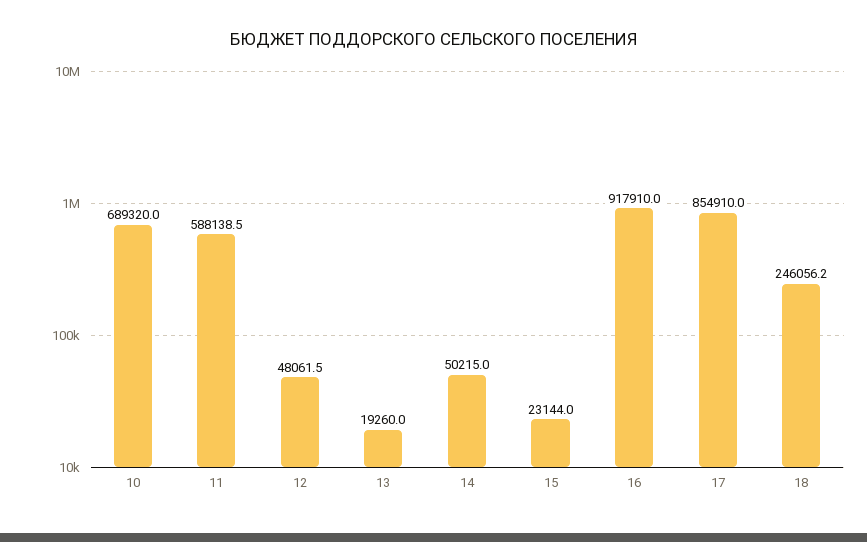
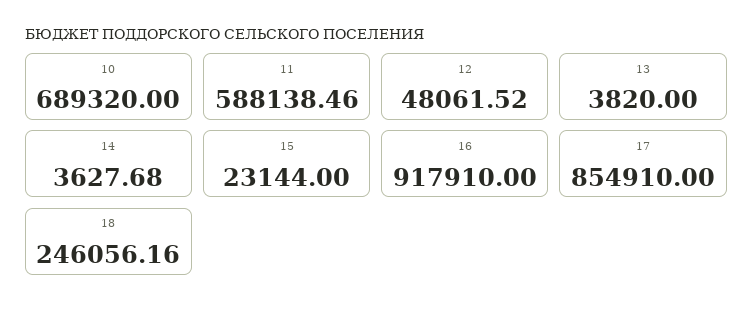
13: 19260 -> 3820
14: 50215 -> 3627.68

